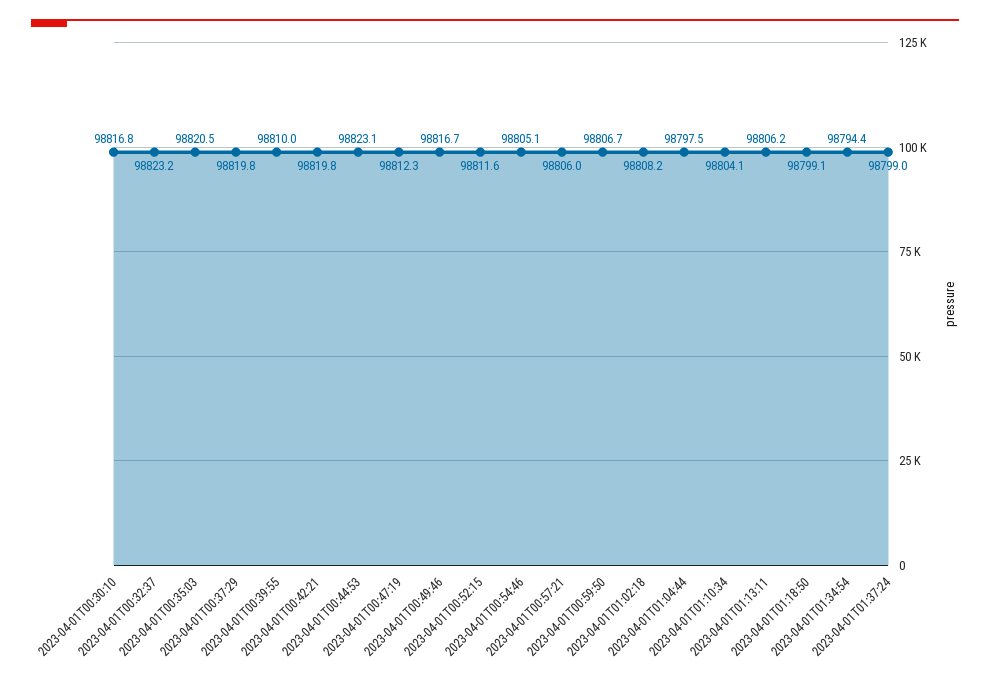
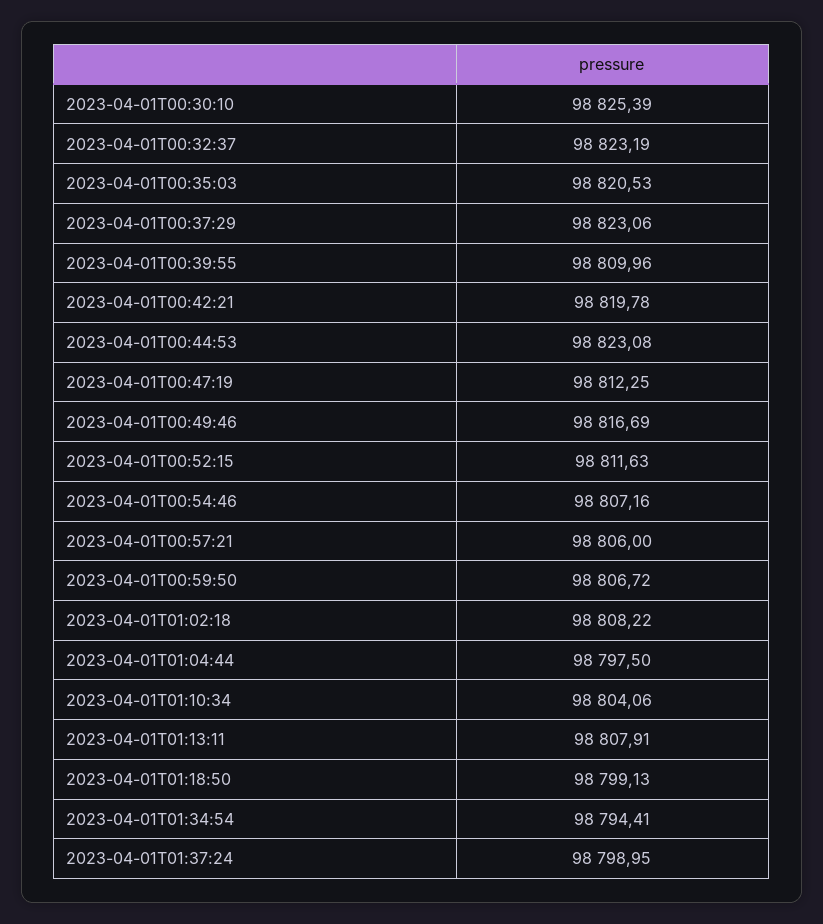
2023-04-01T00:30:10: 98816.8 -> 98825.39
2023-04-01T00:37:29: 98819.8 -> 98823.06
2023-04-01T00:54:46: 98805.1 -> 98807.16
2023-04-01T01:13:11: 98806.2 -> 98807.91

